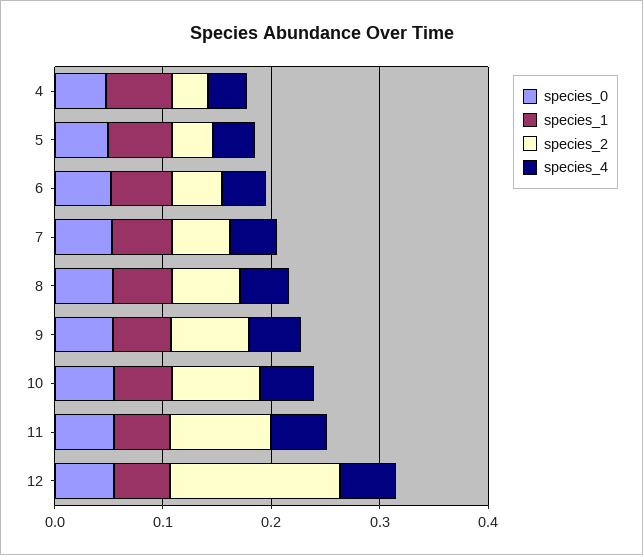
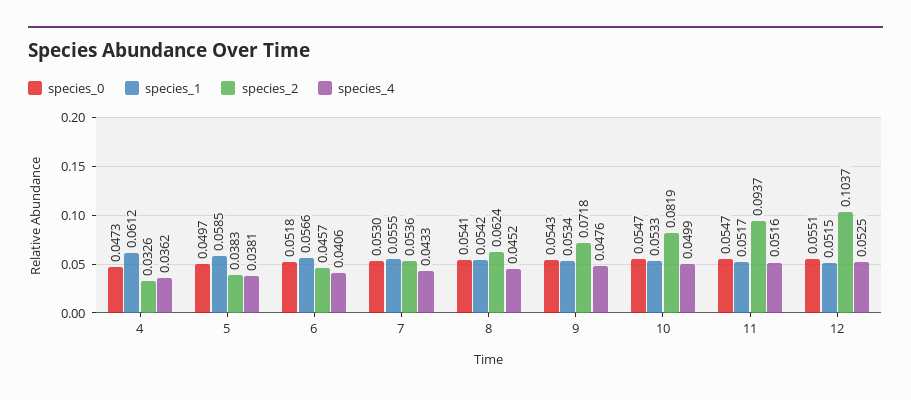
species_2, 12: 0.16 -> 0.1037

